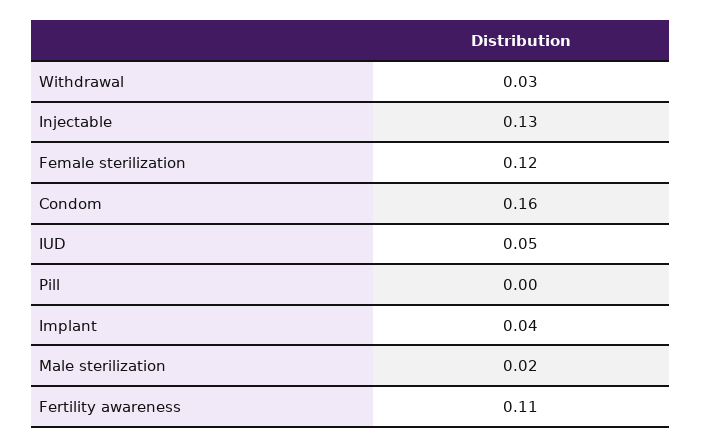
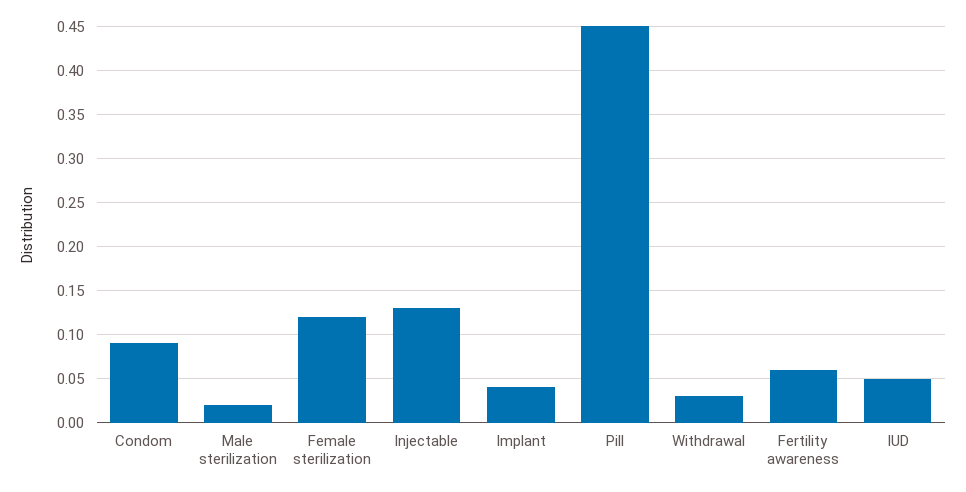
Condom: 0.16 -> 0.09
Pill: 0 -> 0.45
Fertility awareness: 0.11 -> 0.06

